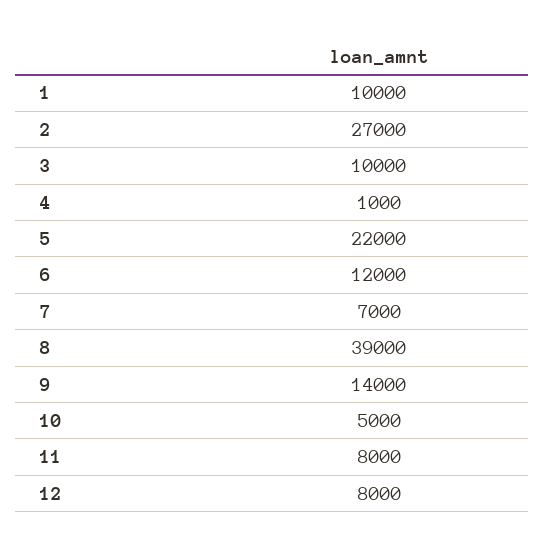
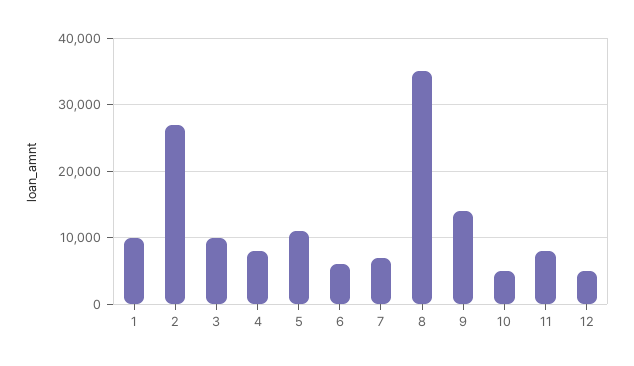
4: 1000 -> 8000
5: 22000 -> 11000
6: 12000 -> 6000
8: 39000 -> 35000
12: 8000 -> 5000

